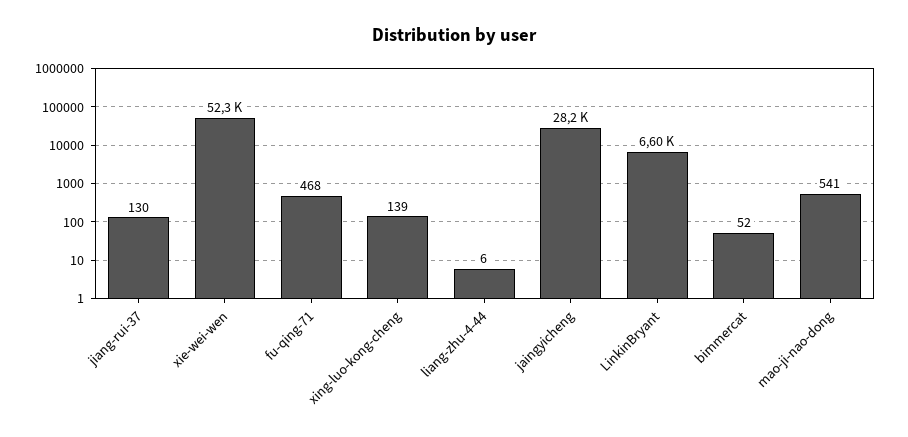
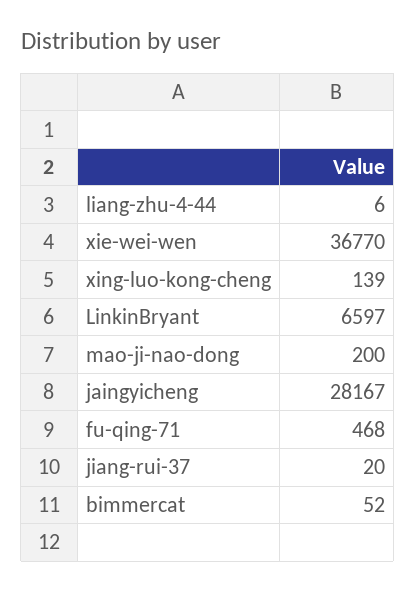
jiang-rui-37: 130 -> 20
xie-wei-wen: 52300 -> 36770
mao-ji-nao-dong: 541 -> 200

